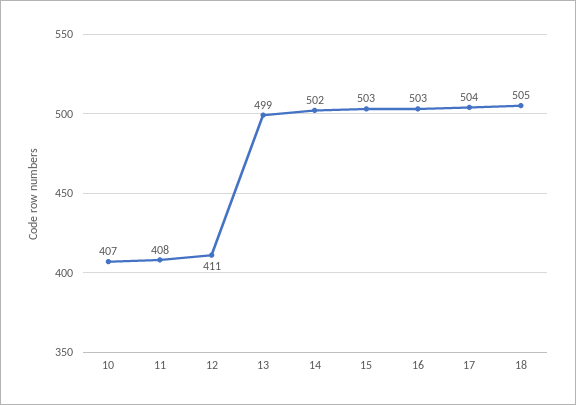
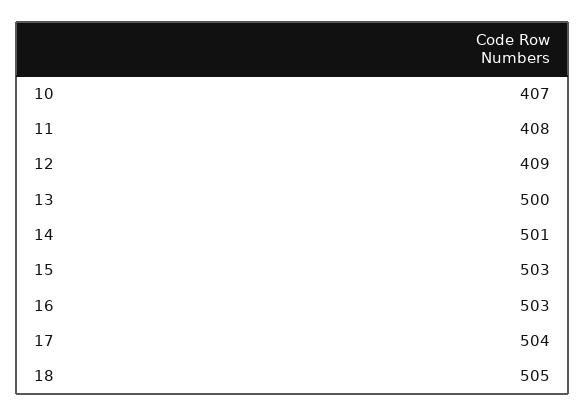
12: 411 -> 409
13: 499 -> 500
14: 502 -> 501

